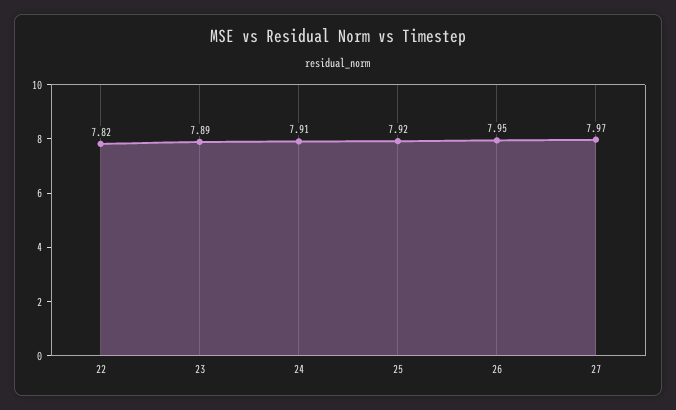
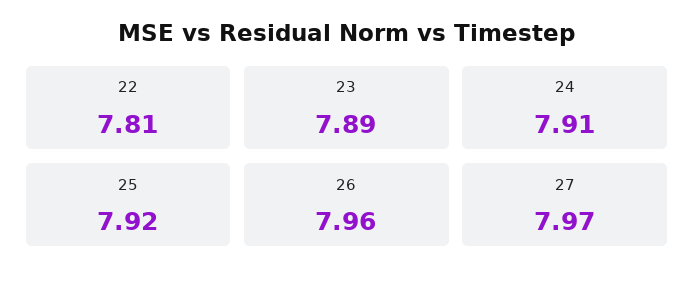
22: 7.82 -> 7.81
26: 7.95 -> 7.96

